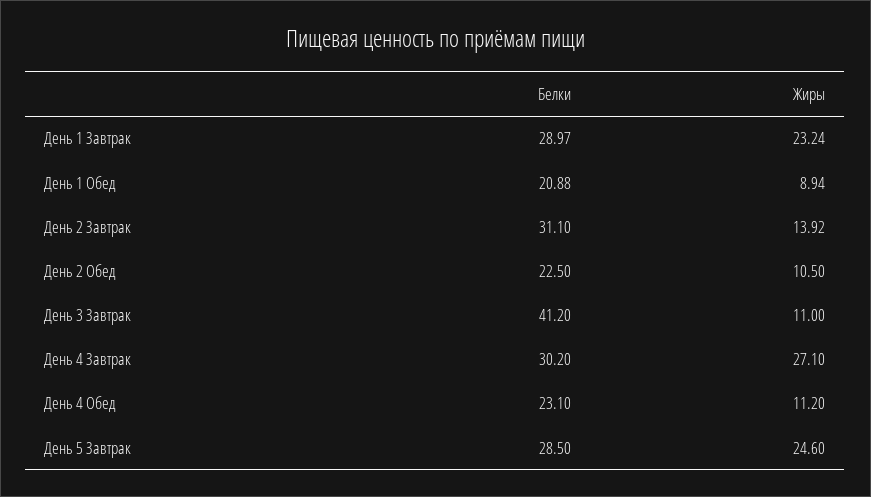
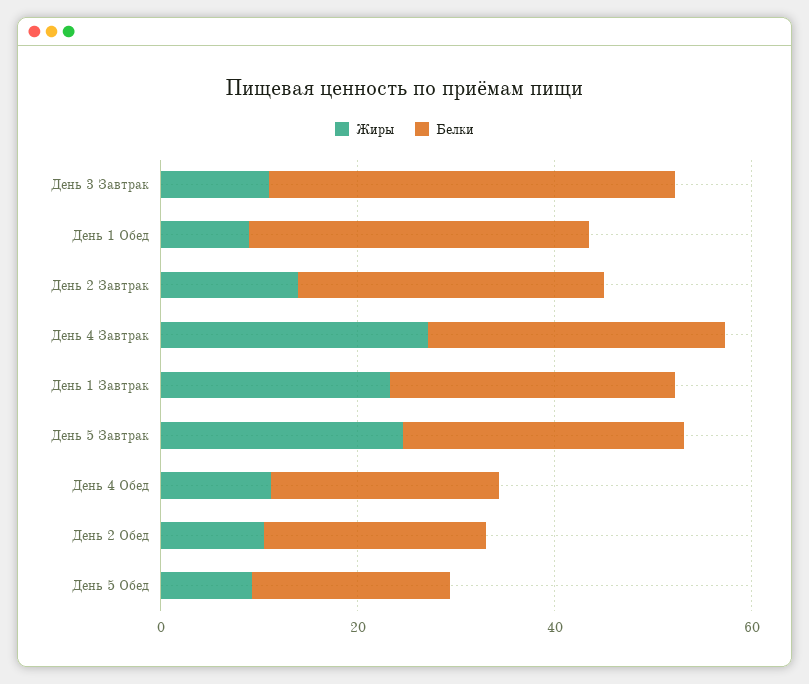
Белки, День 1 Обед: 20.88 -> 35
Жиры, День 5 Обед: none -> 10
Белки, День 5 Обед: none -> 20

